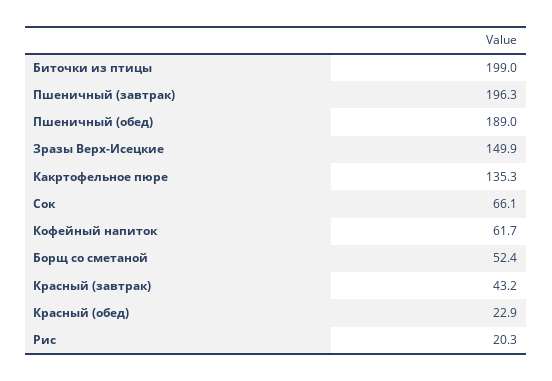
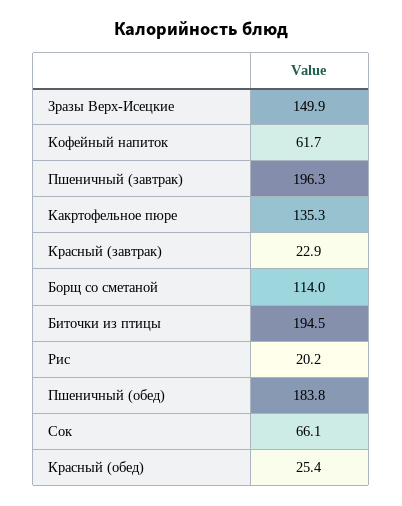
Биточки из птицы: 199 -> 194.5
Пшеничный (обед): 189 -> 183.8
Борщ со сметаной: 52.4 -> 114
Красный (завтрак): 43.2 -> 22.9
Красный (обед): 22.9 -> 25.4
Рис: 20.3 -> 20.2

